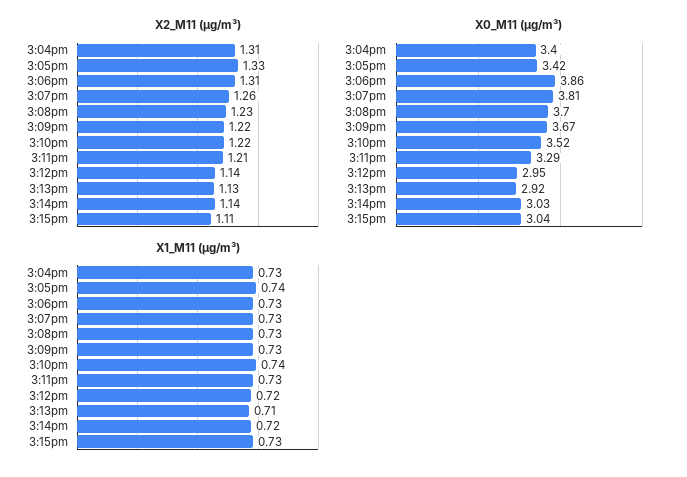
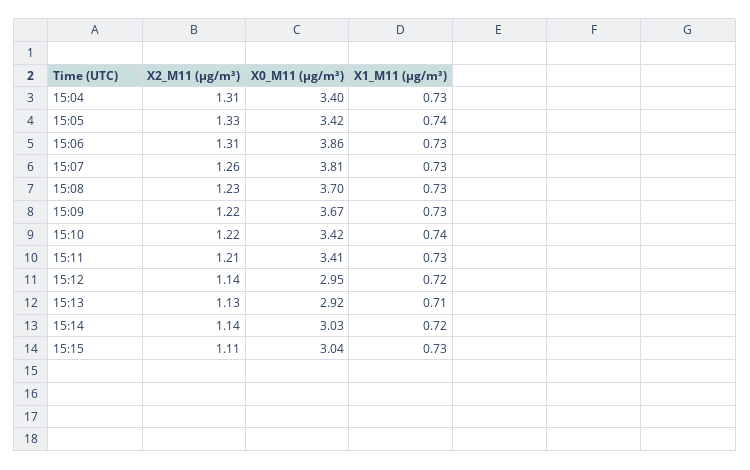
X0_M11 (μg/m³), 3:10pm: 3.52 -> 3.42
X0_M11 (μg/m³), 3:11pm: 3.29 -> 3.41

